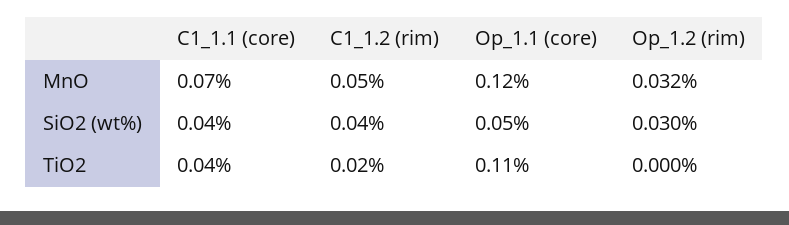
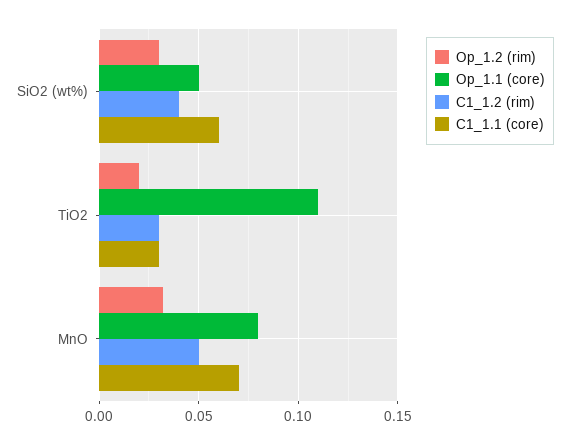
Op_1.1 (core), MnO: 0.12 -> 0.08
C1_1.1 (core), SiO2 (wt%): 0.04 -> 0.06
C1_1.1 (core), TiO2: 0.04 -> 0.03
C1_1.2 (rim), TiO2: 0.02 -> 0.03
Op_1.2 (rim), TiO2: 0 -> 0.02

